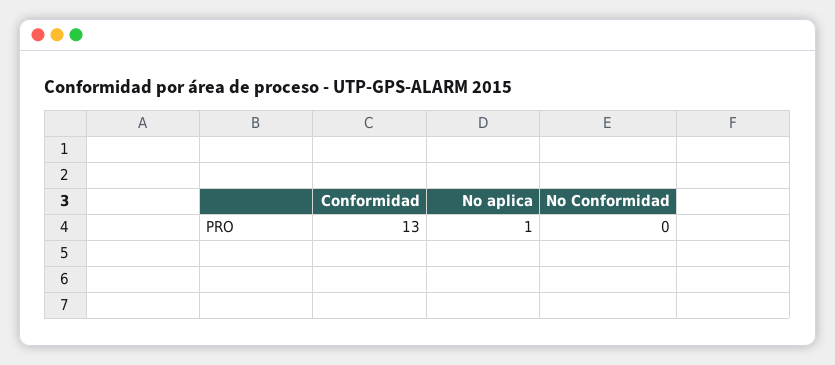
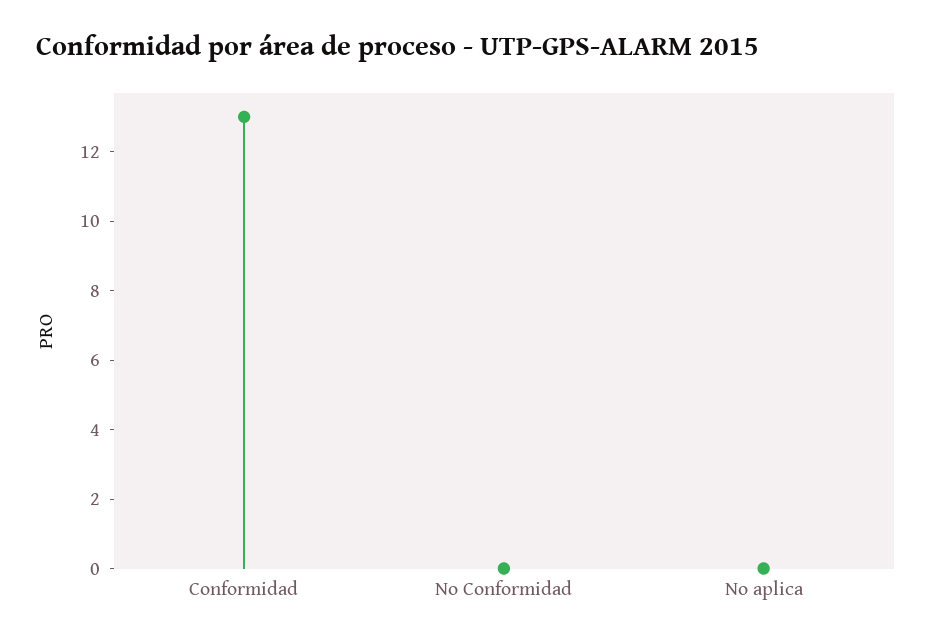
No aplica: 1 -> 0

